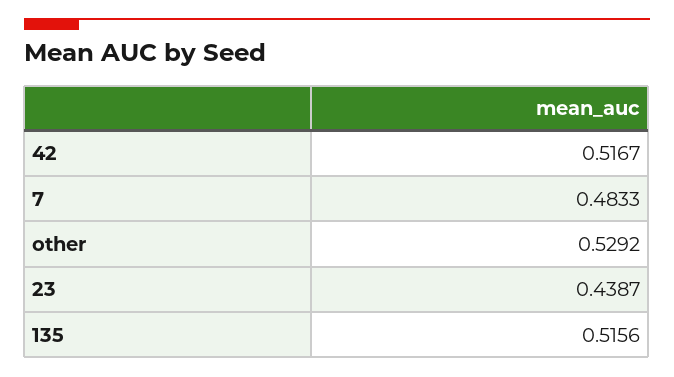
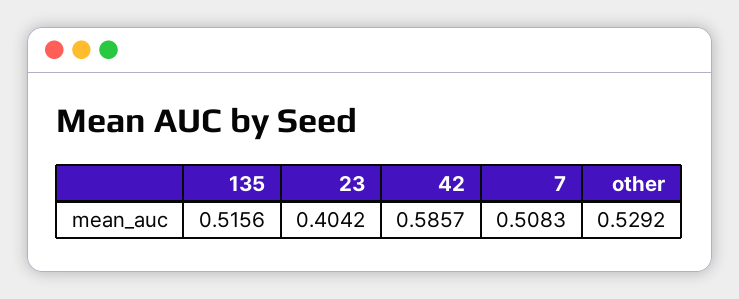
42: 0.5167 -> 0.5857
7: 0.4833 -> 0.5083
23: 0.4387 -> 0.4042

